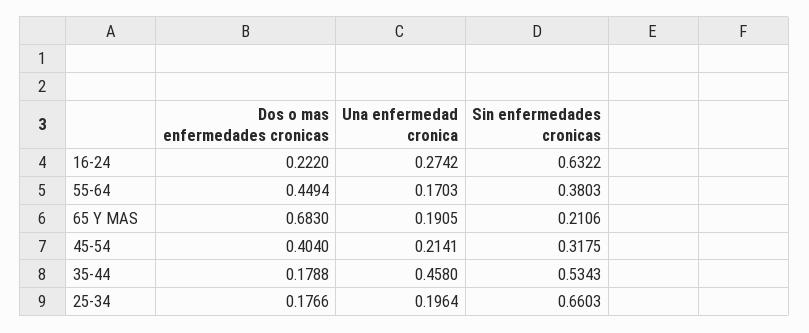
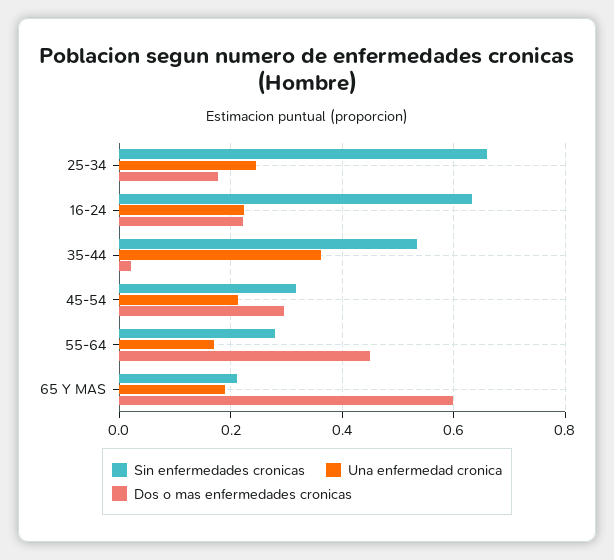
Una enfermedad cronica, 16-24: 0.2742 -> 0.22
Sin enfermedades cronicas, 55-64: 0.3803 -> 0.28
Dos o mas enfermedades cronicas, 65 Y MAS: 0.683 -> 0.6
Dos o mas enfermedades cronicas, 45-54: 0.404 -> 0.3
Dos o mas enfermedades cronicas, 35-44: 0.1788 -> 0.02
Una enfermedad cronica, 35-44: 0.458 -> 0.36
Una enfermedad cronica, 25-34: 0.1964 -> 0.24

